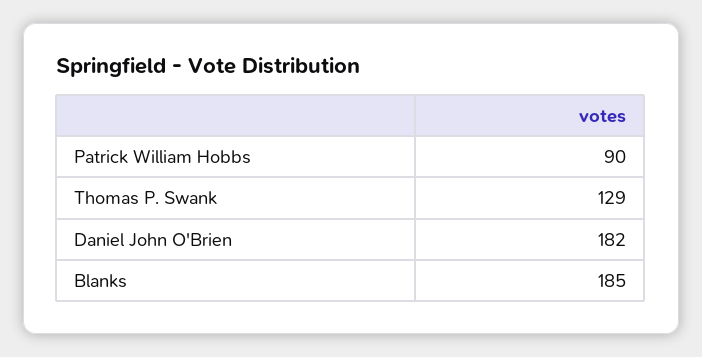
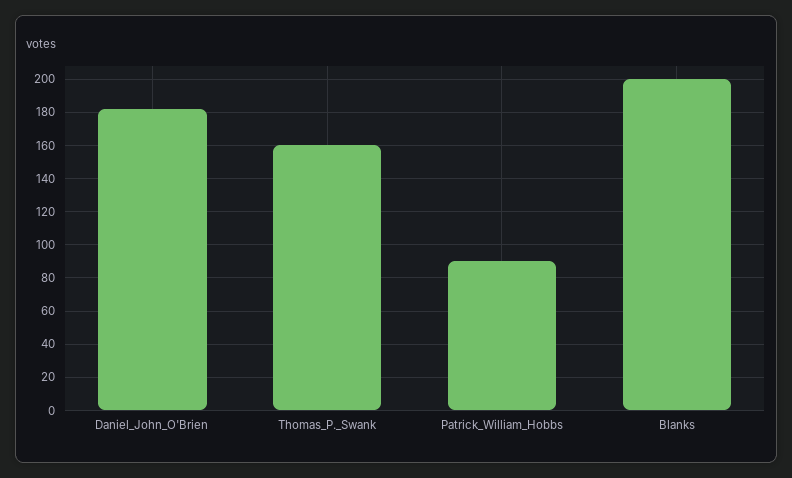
Thomas P. Swank: 129 -> 160
Blanks: 185 -> 200

